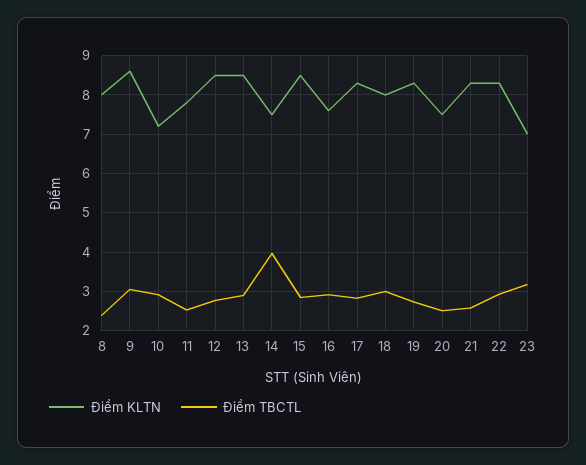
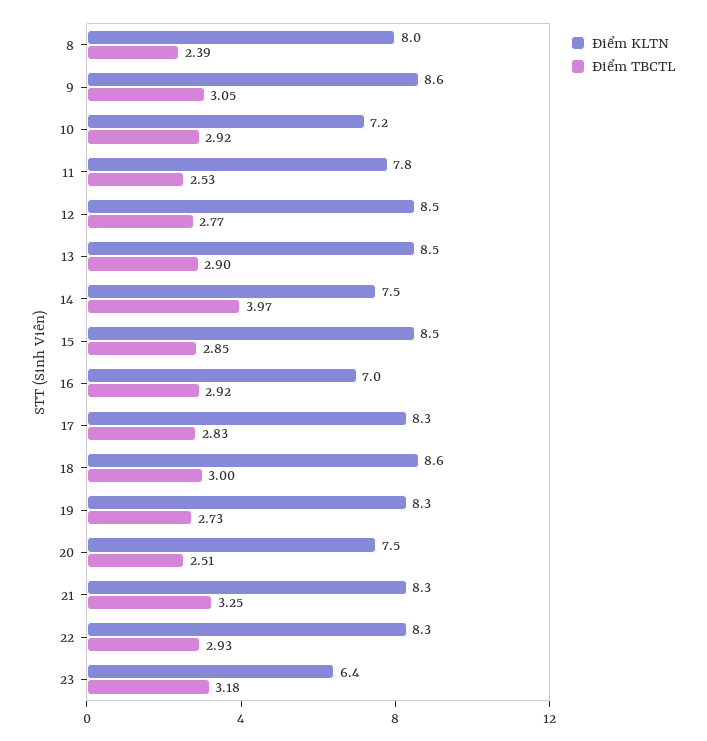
Điểm KLTN, 16: 7.6 -> 7
Điểm KLTN, 18: 8 -> 8.6
Điểm TBCTL, 21: 2.6 -> 3.25
Điểm KLTN, 23: 7 -> 6.4

